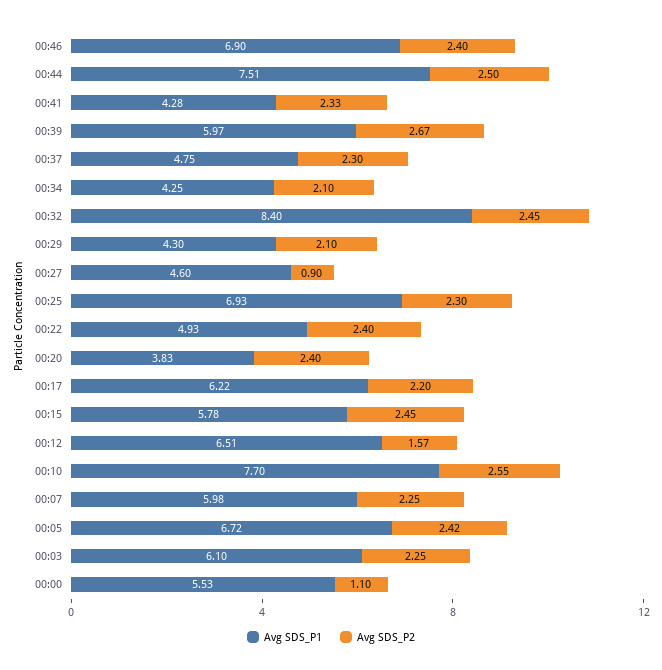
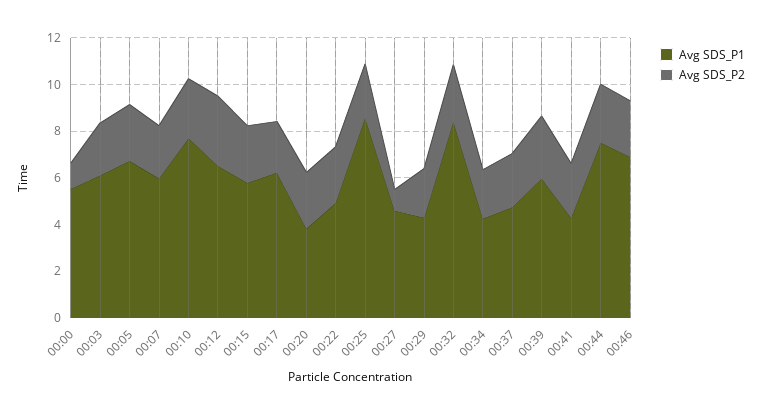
Avg SDS_P1, 00:25: 6.93 -> 8.5
Avg SDS_P2, 00:12: 1.57 -> 3

